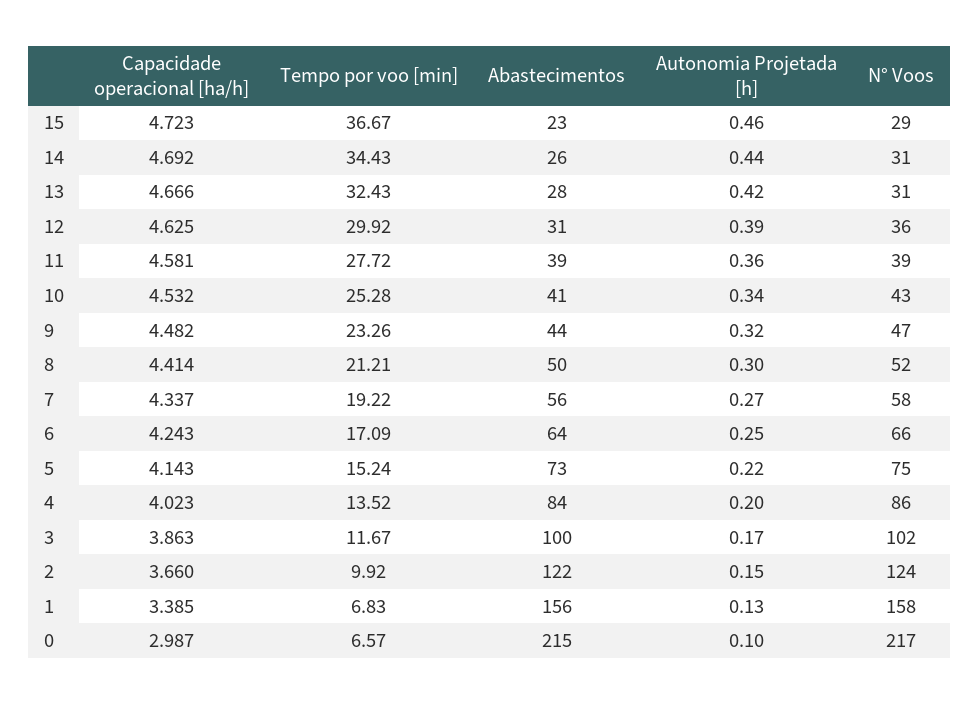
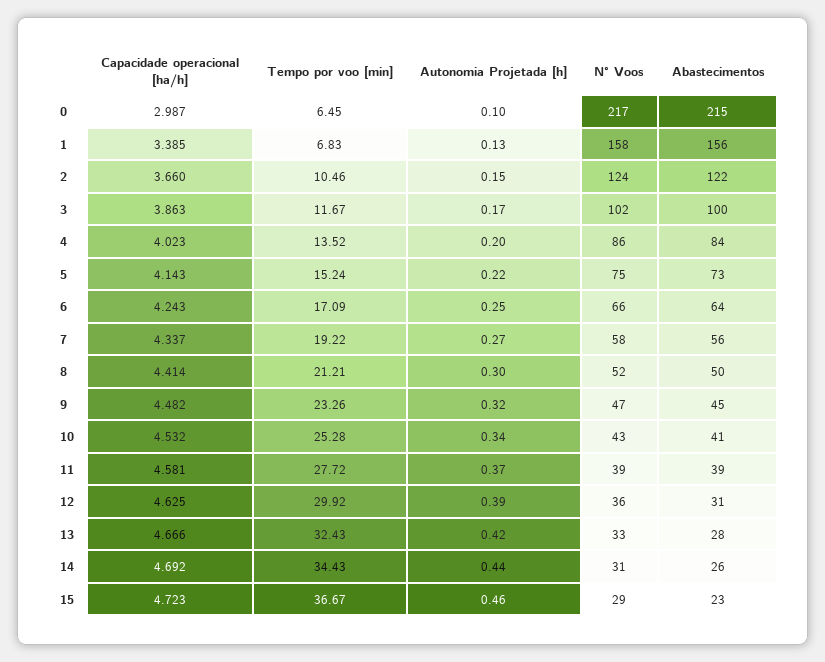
N° Voos, 13: 31 -> 33
Autonomia Projetada [h], 11: 0.36 -> 0.37
Abastecimentos, 9: 44 -> 45
Tempo por voo [min], 2: 9.92 -> 10.46
Tempo por voo [min], 0: 6.57 -> 6.45

